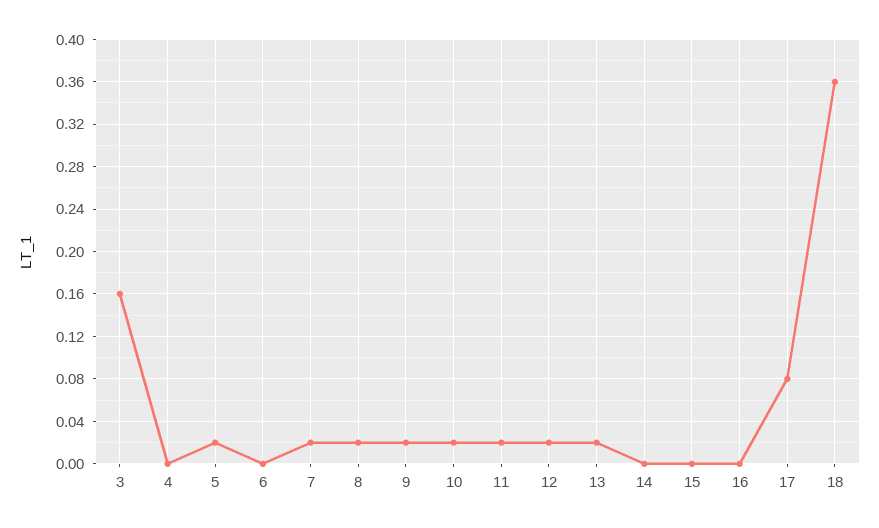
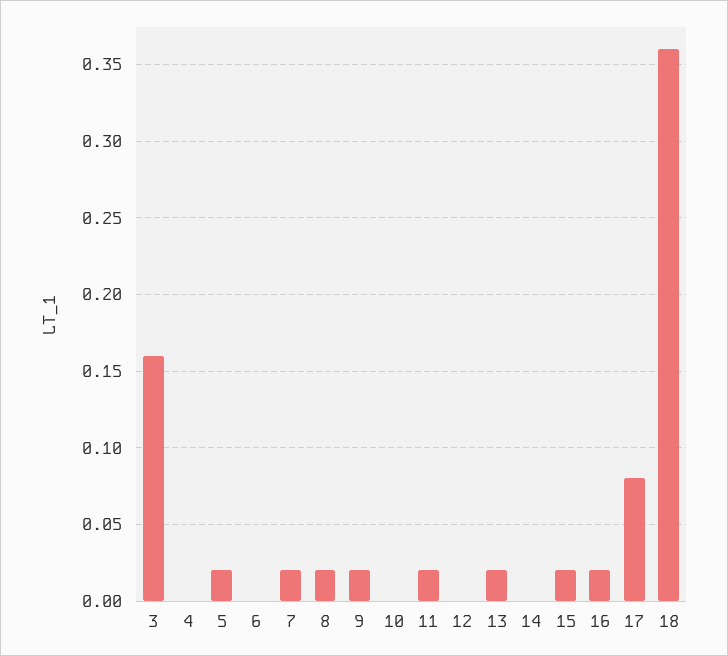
10: 0.02 -> 0
12: 0.02 -> 0
15: 0 -> 0.02
16: 0 -> 0.02

